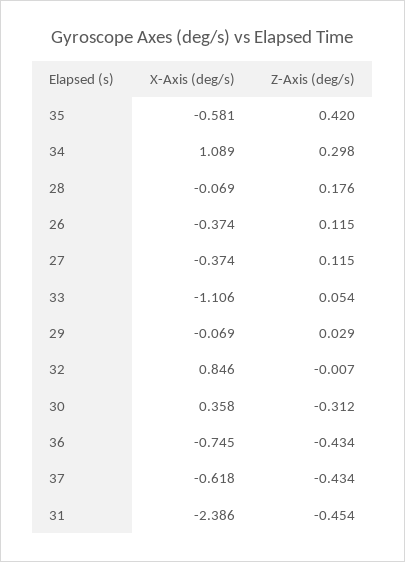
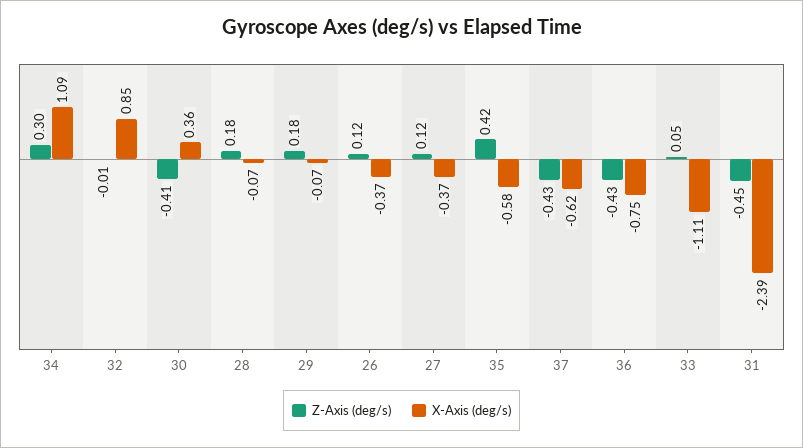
Z-Axis (deg/s), 29: 0.029 -> 0.18
Z-Axis (deg/s), 30: -0.312 -> -0.41

